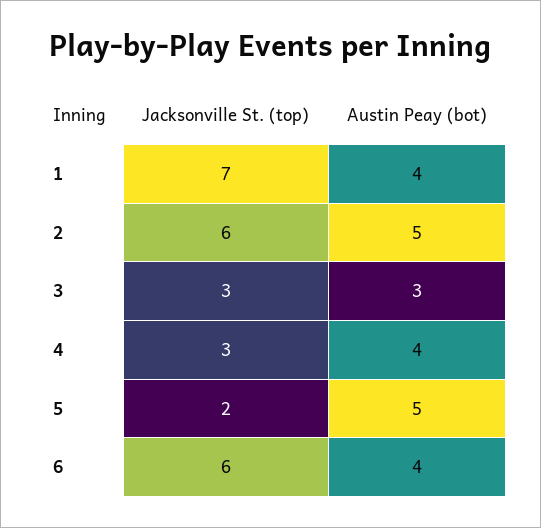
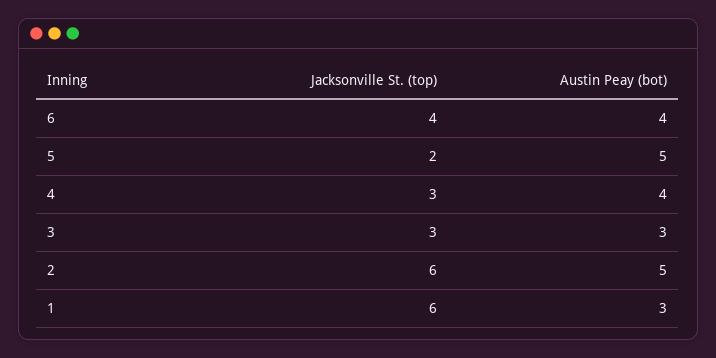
Jacksonville St. (top), 1: 7 -> 6
Austin Peay (bot), 1: 4 -> 3
Jacksonville St. (top), 6: 6 -> 4

